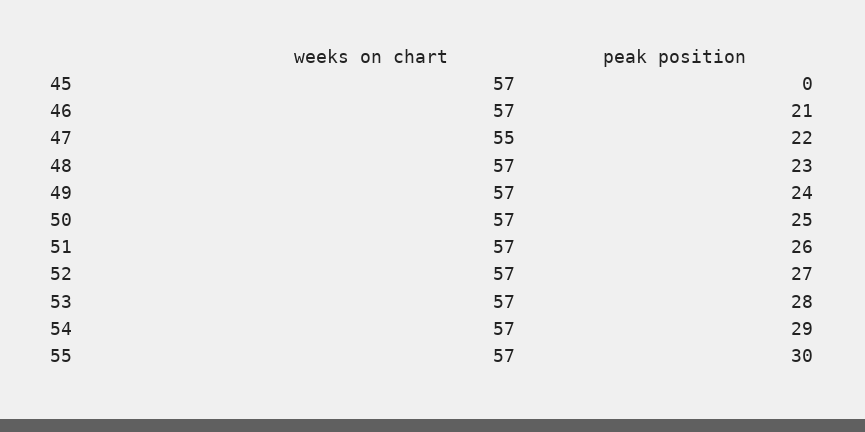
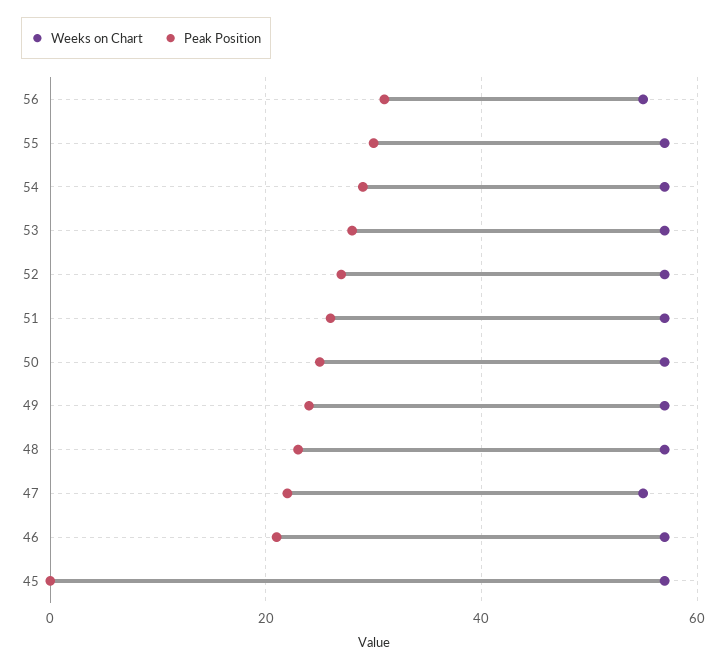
weeks on chart, 56: none -> 55
peak position, 56: none -> 30

